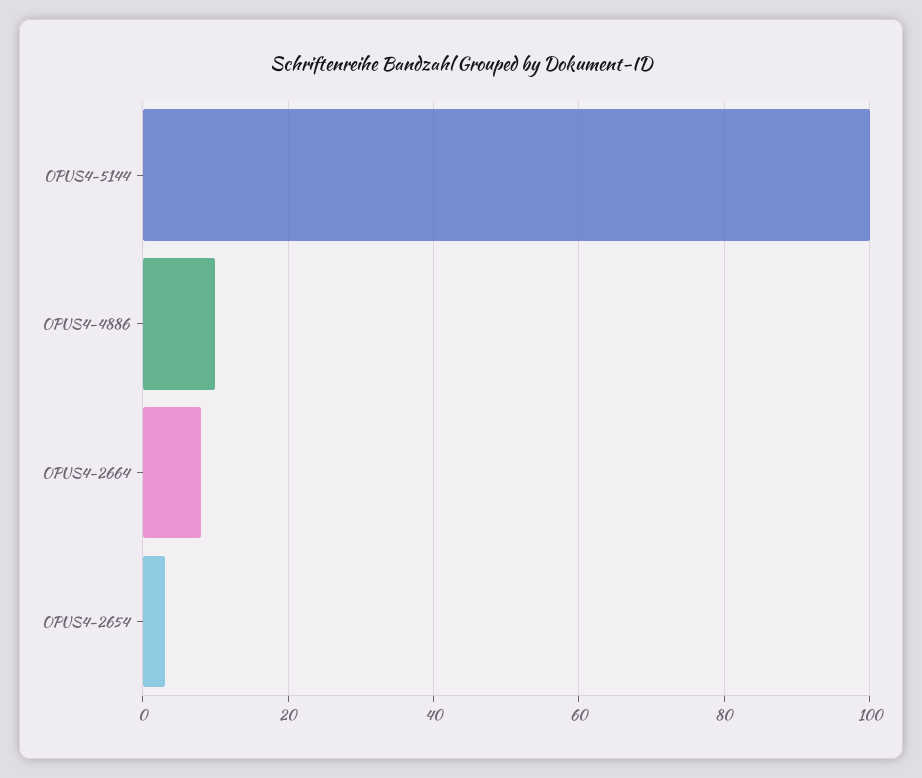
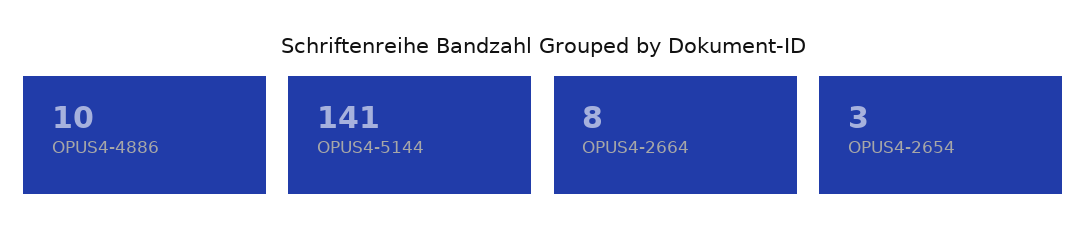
OPUS4-5144: 100 -> 141

